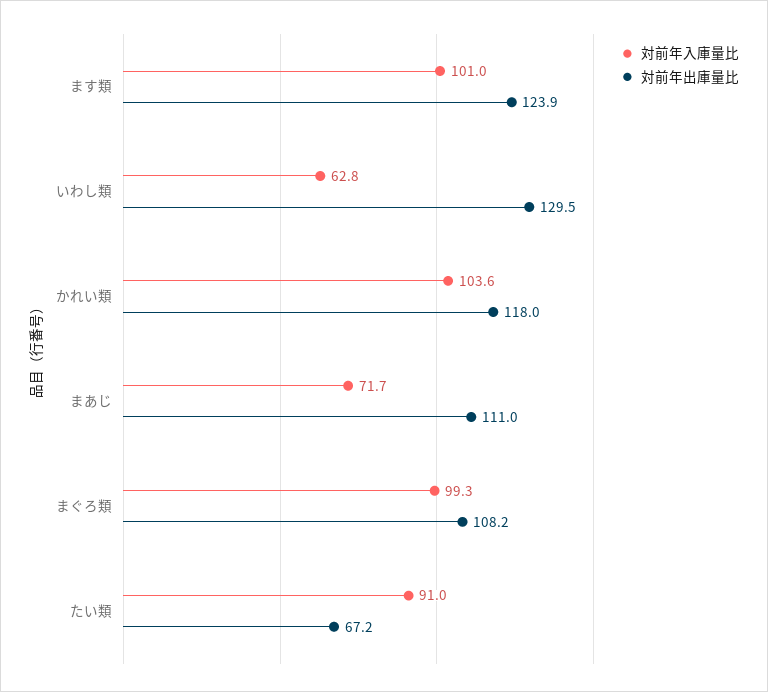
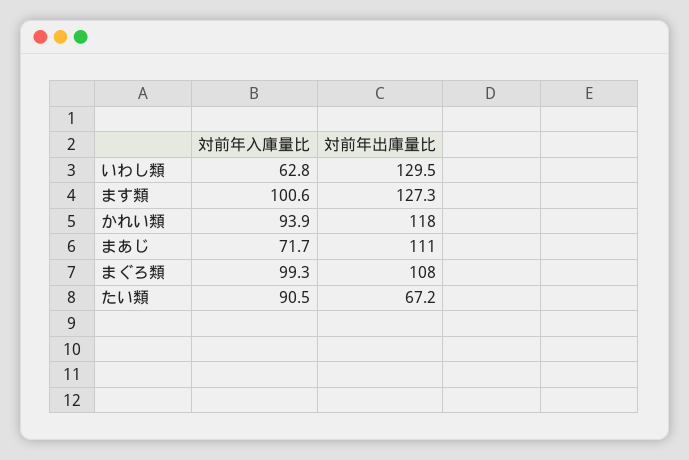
対前年入庫量比, ます類: 101 -> 100.6
対前年出庫量比, ます類: 123.9 -> 127.3
対前年入庫量比, かれい類: 103.6 -> 93.9
対前年出庫量比, まぐろ類: 108.2 -> 108
対前年入庫量比, たい類: 91 -> 90.5

